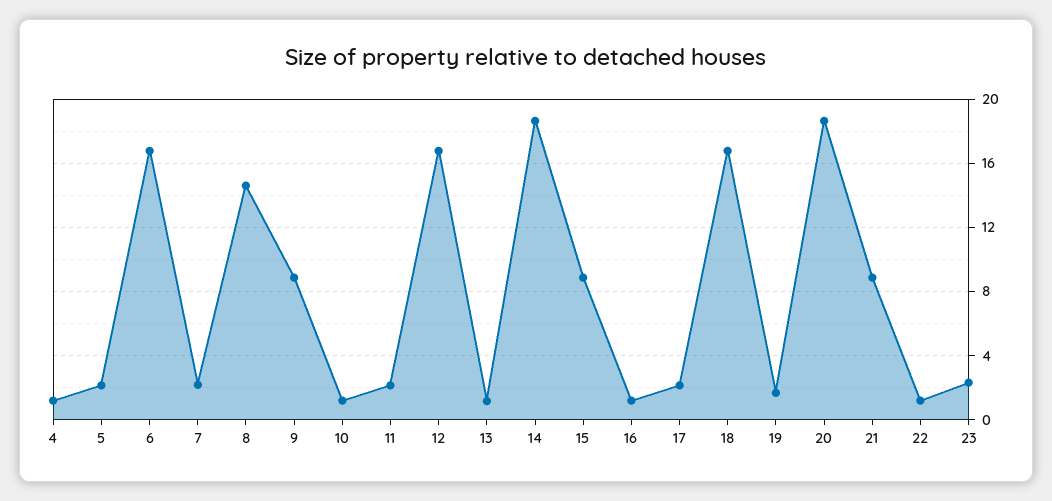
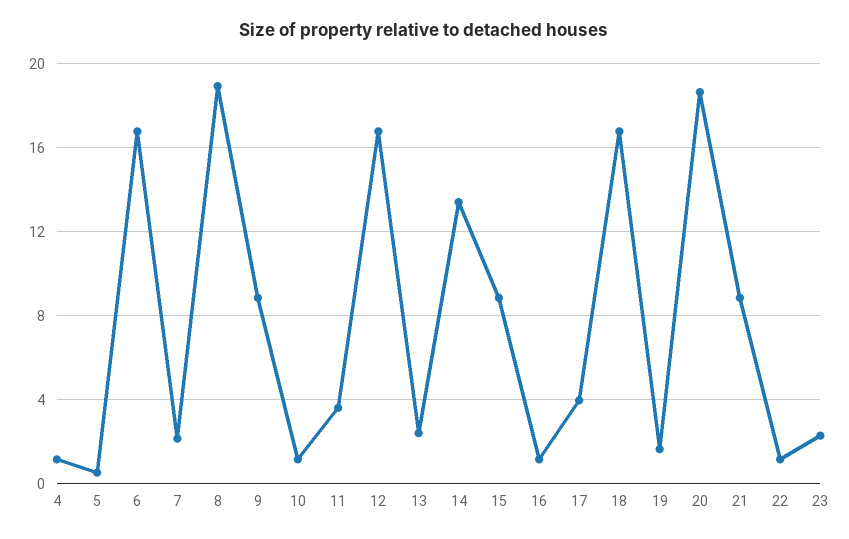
5: 2 -> 0.5
8: 14.5 -> 19
11: 2 -> 3.5
13: 1 -> 2.5
14: 18.5 -> 13.5
17: 2 -> 4

